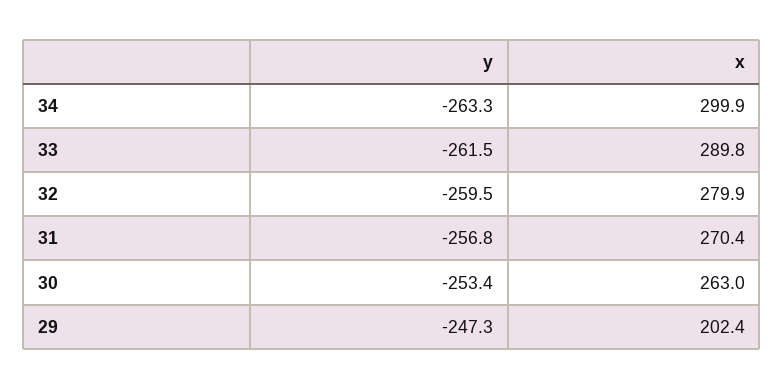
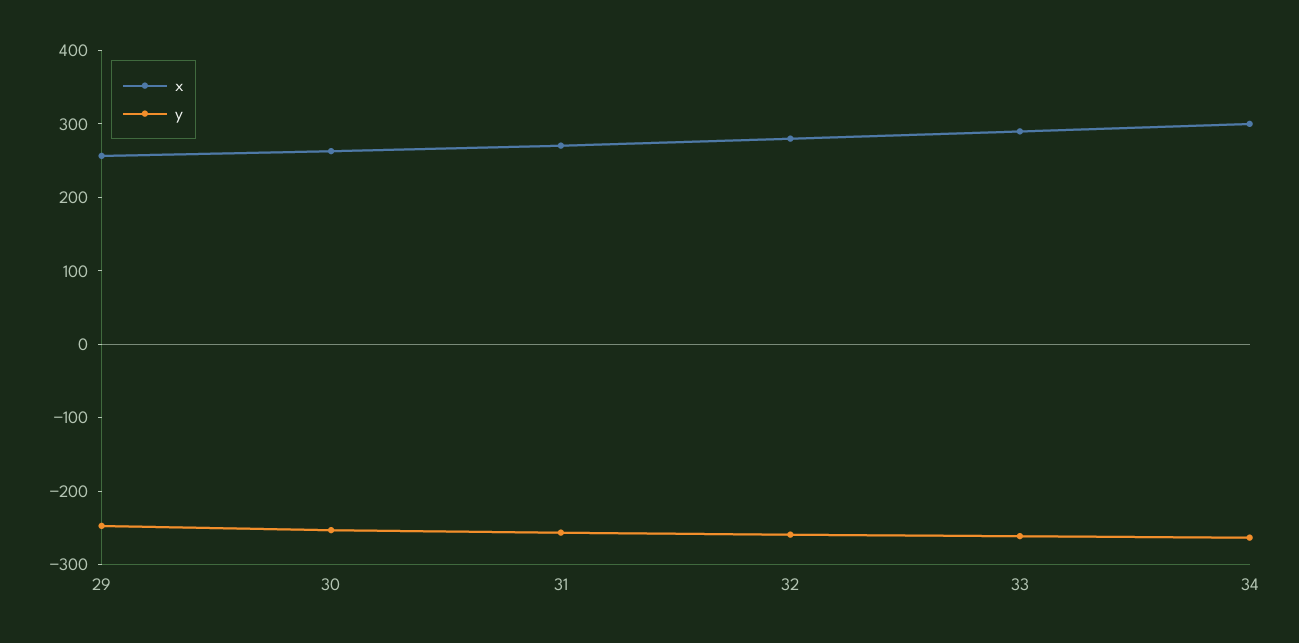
x, 29: 202.4 -> 260

